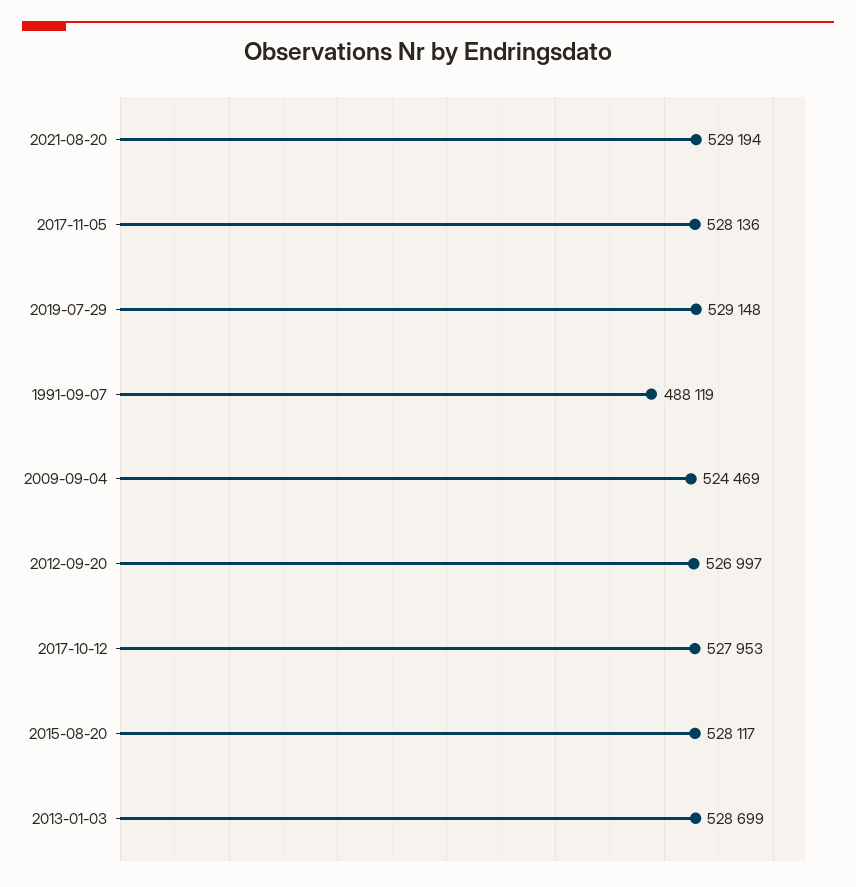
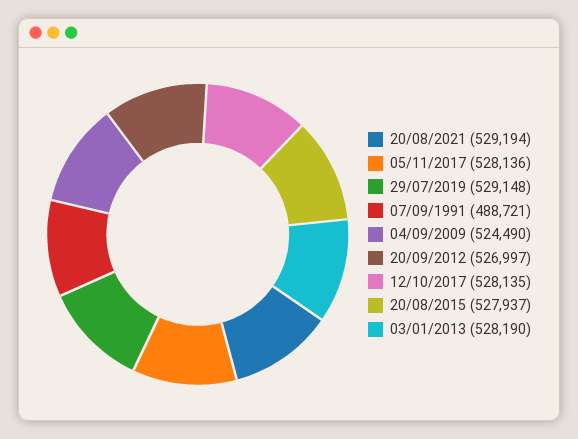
1991-09-07: 488119 -> 488721
2009-09-04: 524469 -> 524490
2017-10-12: 527953 -> 528135
2015-08-20: 528117 -> 527937
2013-01-03: 528699 -> 528190

